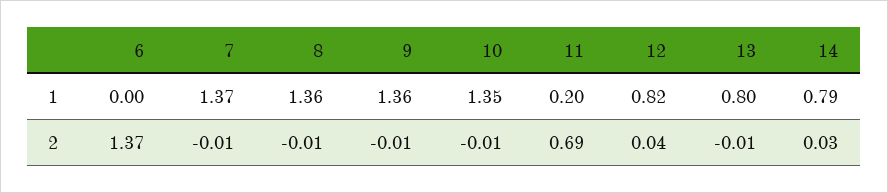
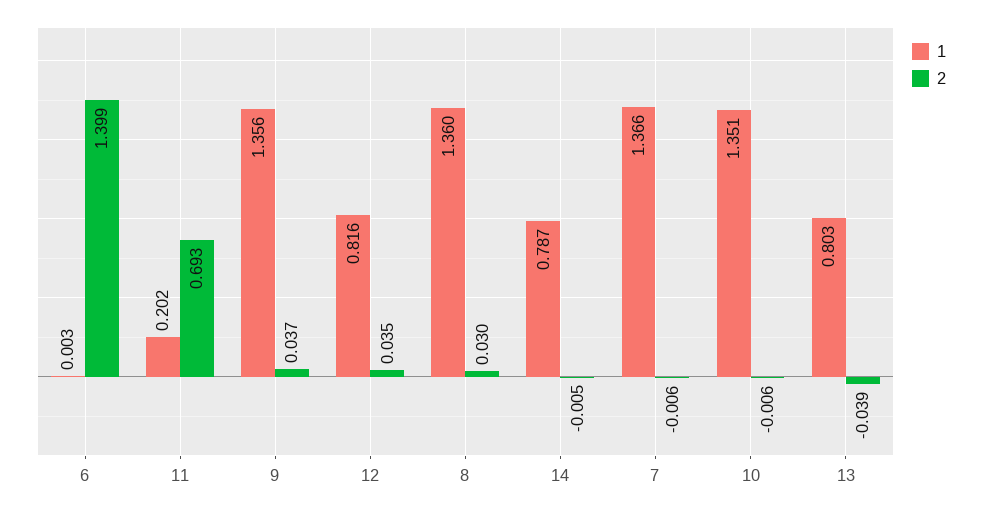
2, 6: 1.37 -> 1.399
2, 8: -0.01 -> 0.03
2, 9: -0.01 -> 0.037
2, 13: -0.01 -> -0.039
2, 14: 0.03 -> -0.005

